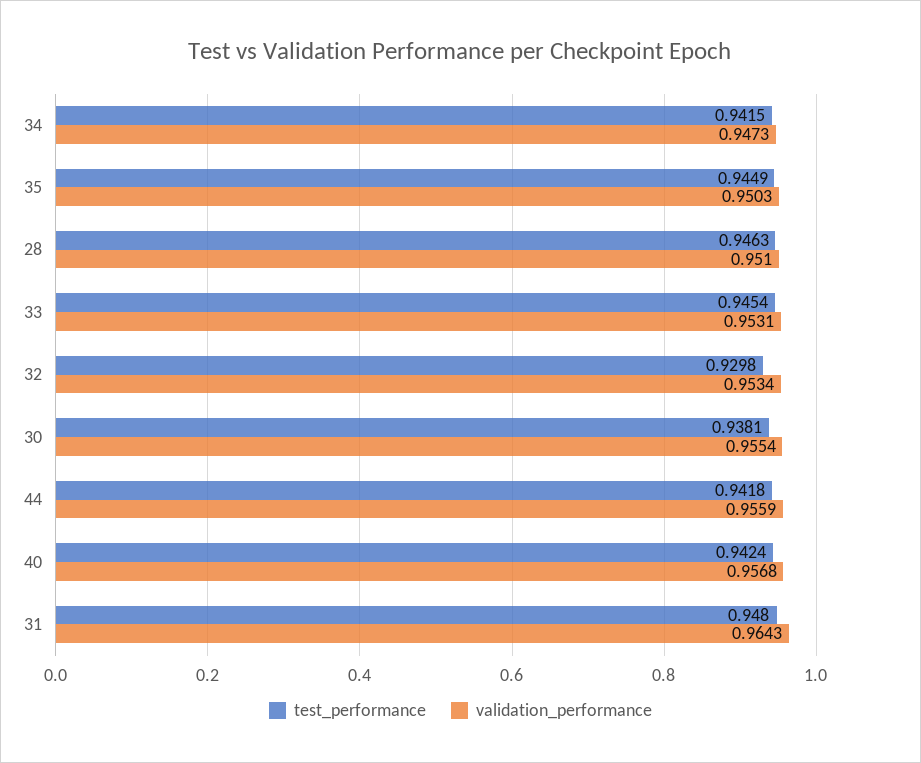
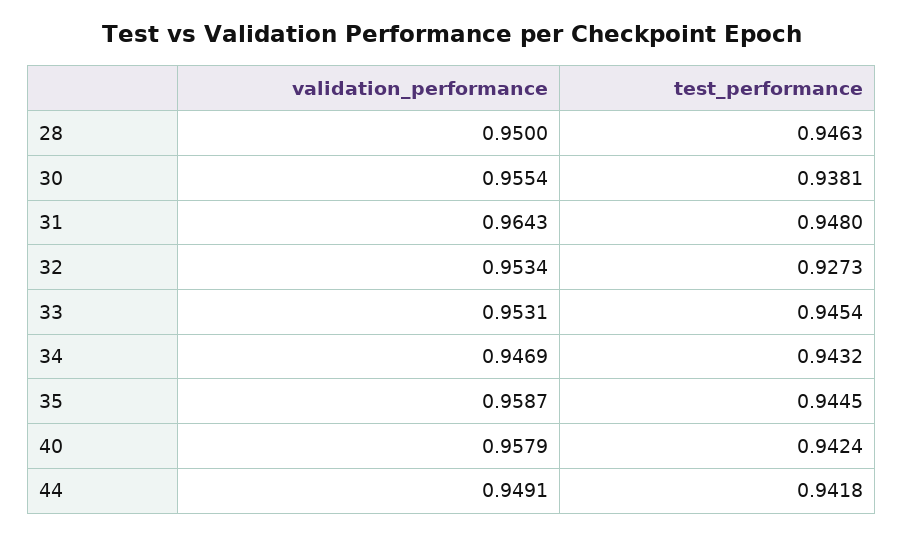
test_performance, 34: 0.9415 -> 0.9432
validation_performance, 34: 0.9473 -> 0.9469
test_performance, 35: 0.9449 -> 0.9445
validation_performance, 35: 0.9503 -> 0.9587
validation_performance, 28: 0.951 -> 0.95
test_performance, 32: 0.9298 -> 0.9273
validation_performance, 44: 0.9559 -> 0.9491
validation_performance, 40: 0.9568 -> 0.9579

